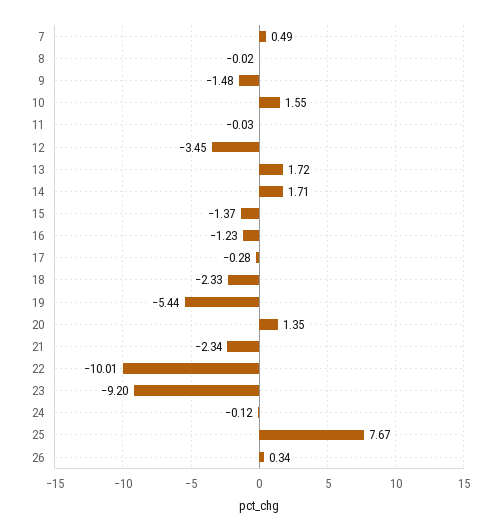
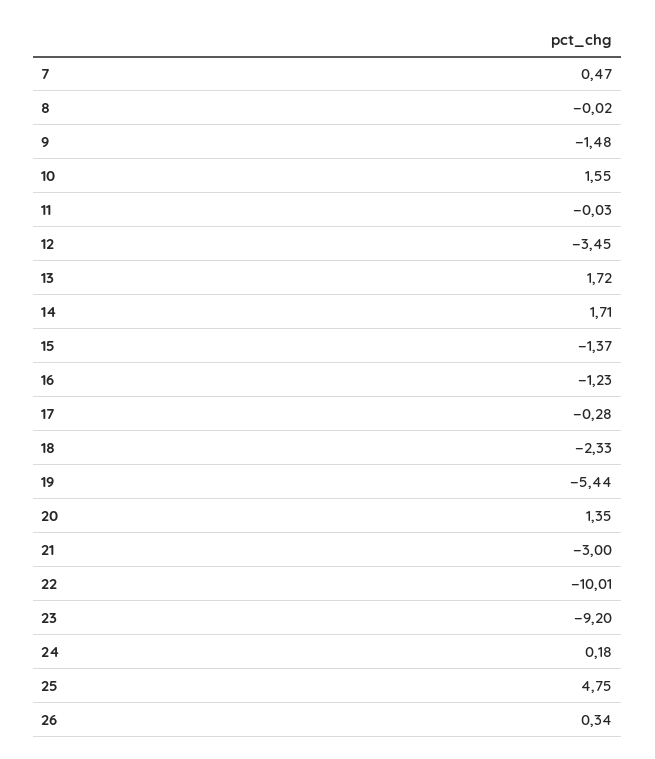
7: 0.49 -> 0.47
21: -2.34 -> -3
24: -0.12 -> 0.18
25: 7.67 -> 4.75

